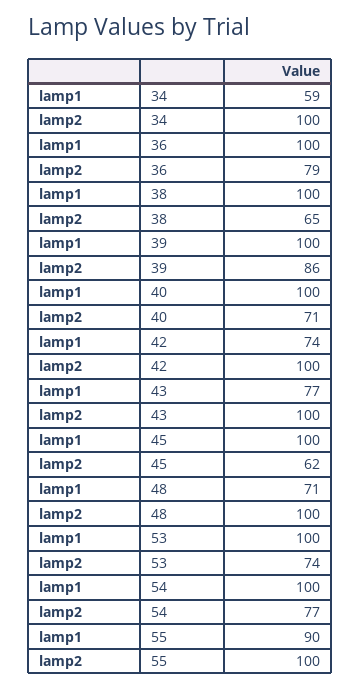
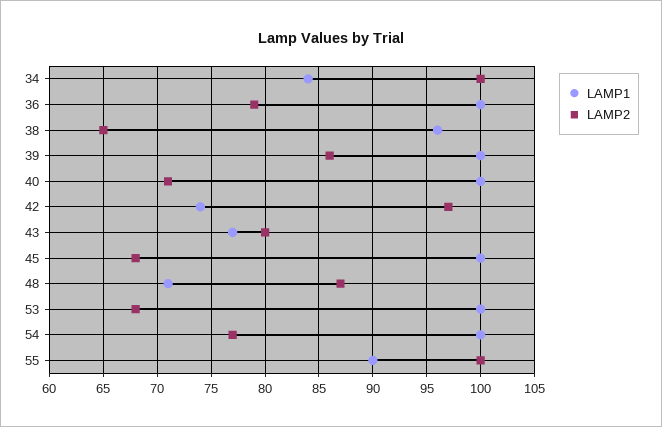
lamp1, 34: 59 -> 84
lamp1, 38: 100 -> 96
lamp2, 42: 100 -> 97
lamp2, 43: 100 -> 80
lamp2, 45: 62 -> 68
lamp2, 48: 100 -> 87
lamp2, 53: 74 -> 68

